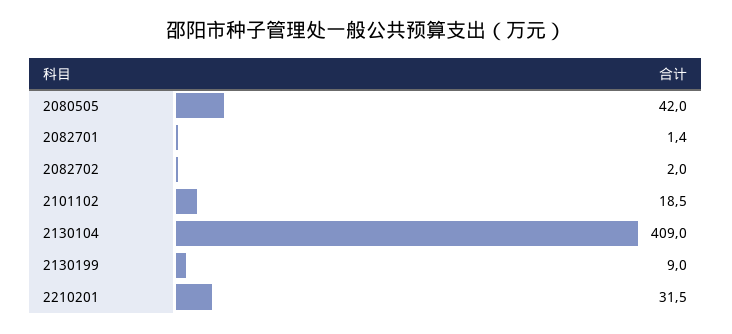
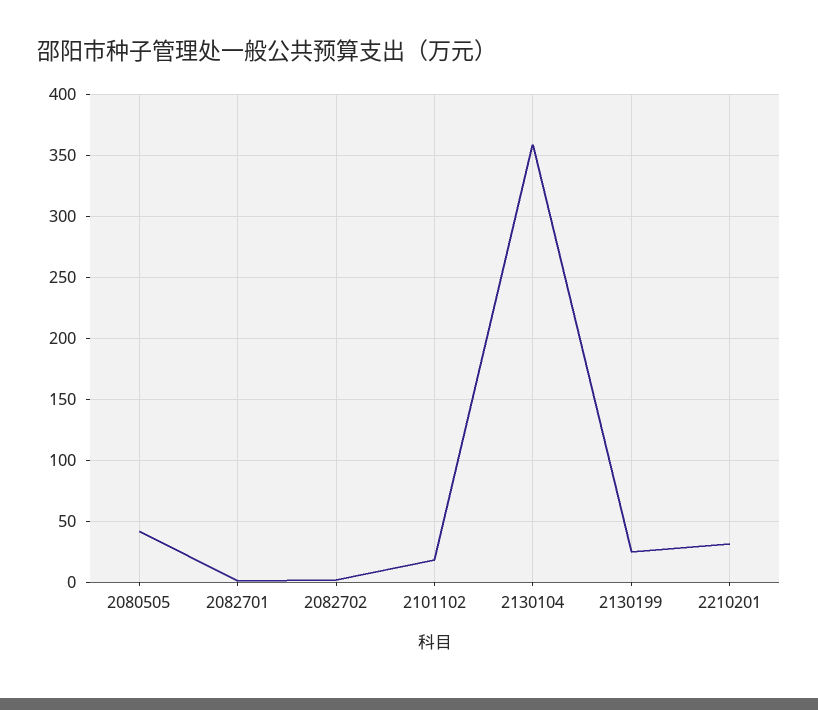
2130104: 409 -> 360
2130199: 9 -> 25

